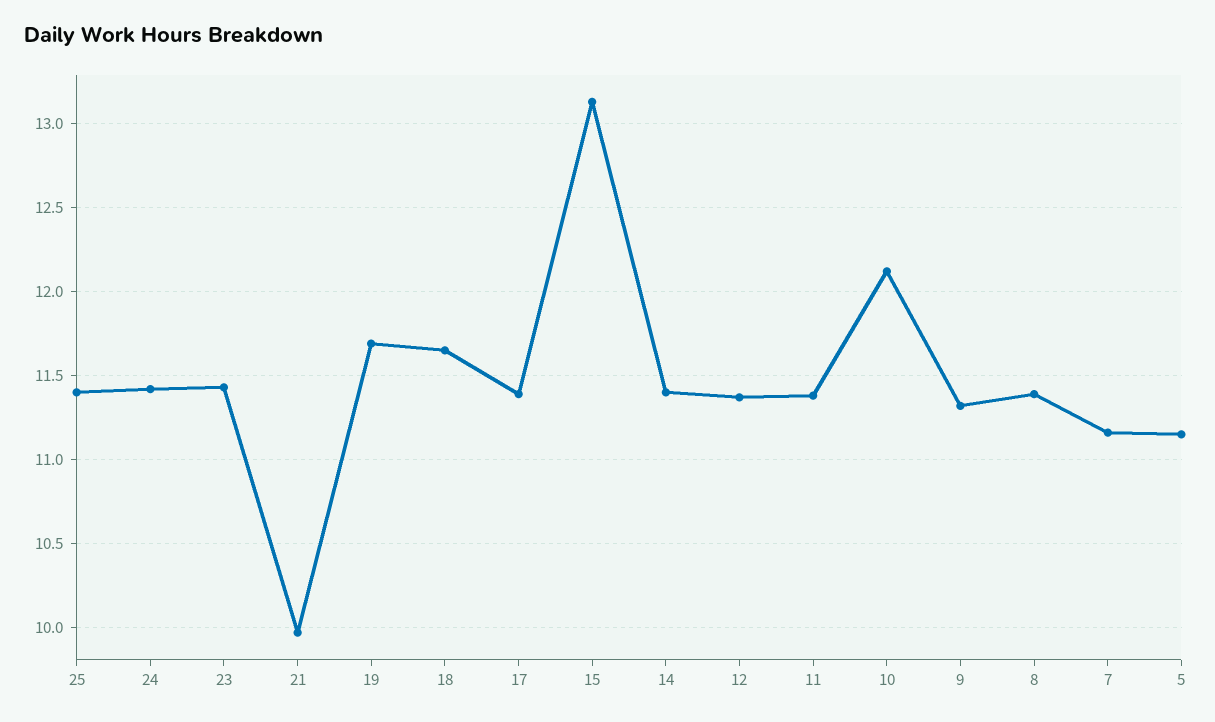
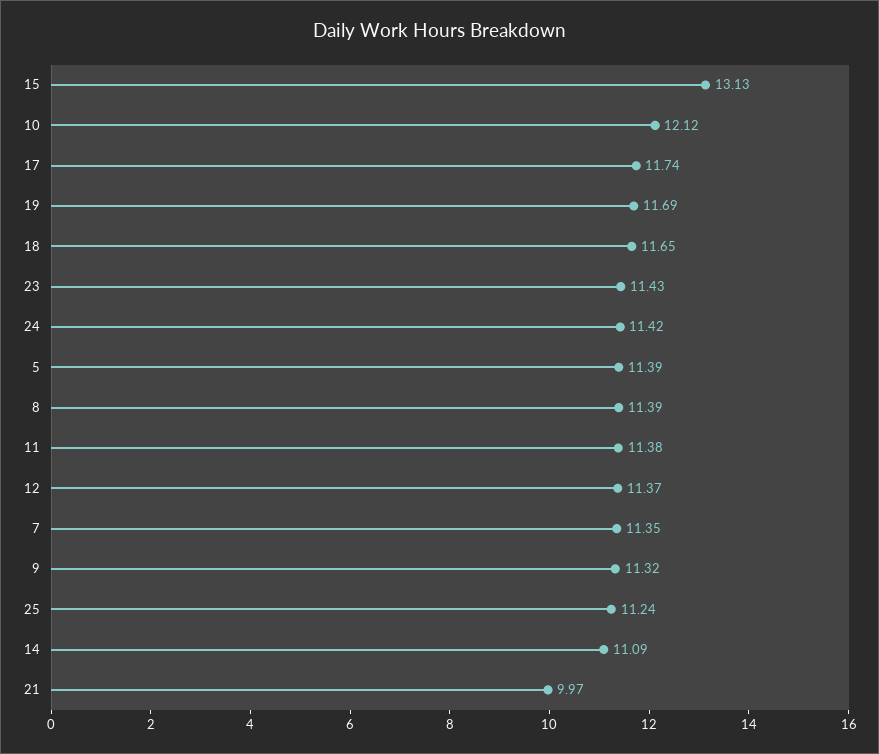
25: 11.4 -> 11.24
17: 11.4 -> 11.74
14: 11.4 -> 11.09
7: 11.15 -> 11.35
5: 11.15 -> 11.39

